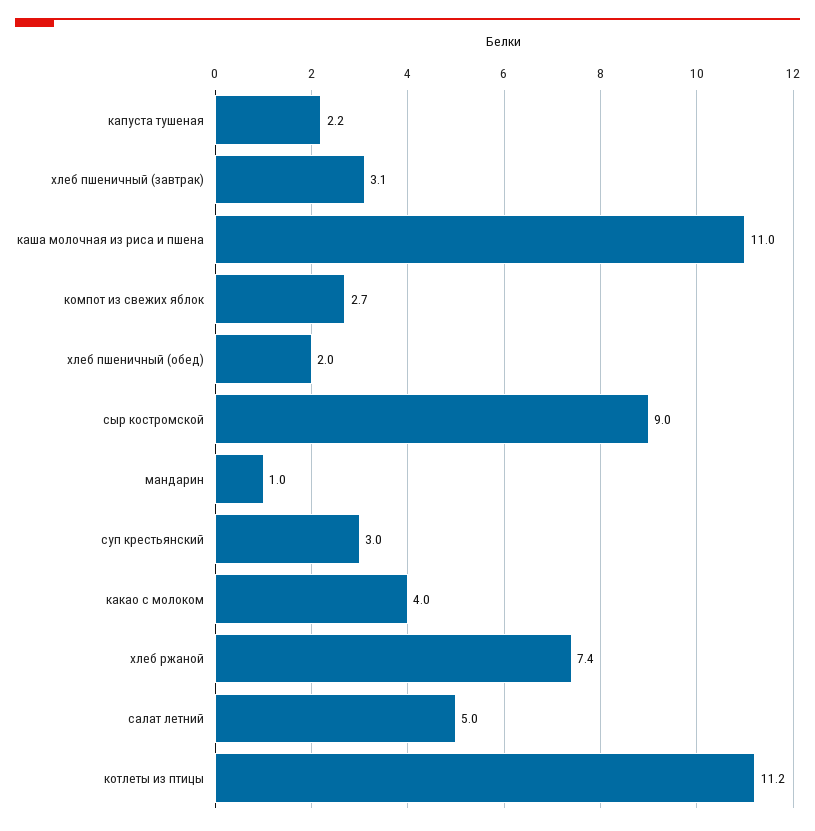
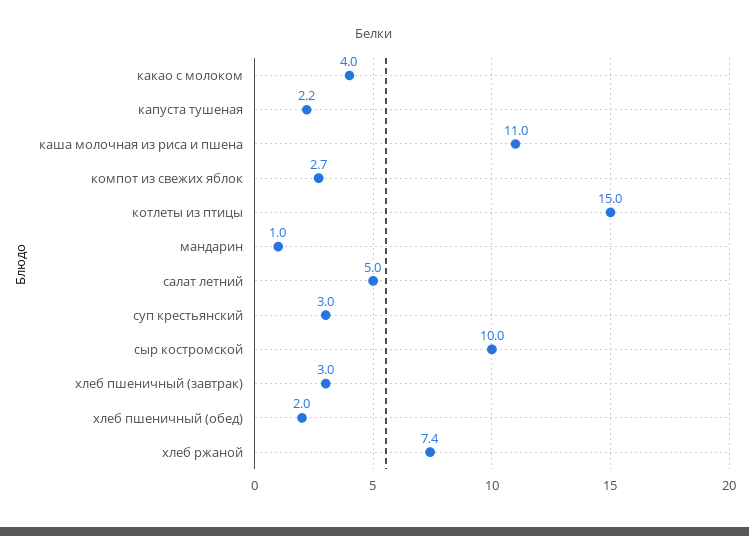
хлеб пшеничный (завтрак): 3.1 -> 3
сыр костромской: 9 -> 10
котлеты из птицы: 11.2 -> 15

